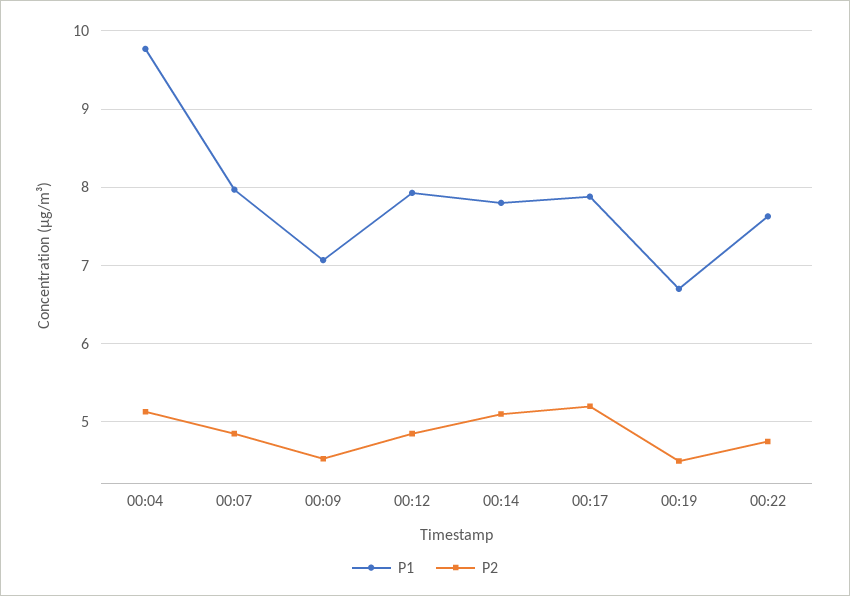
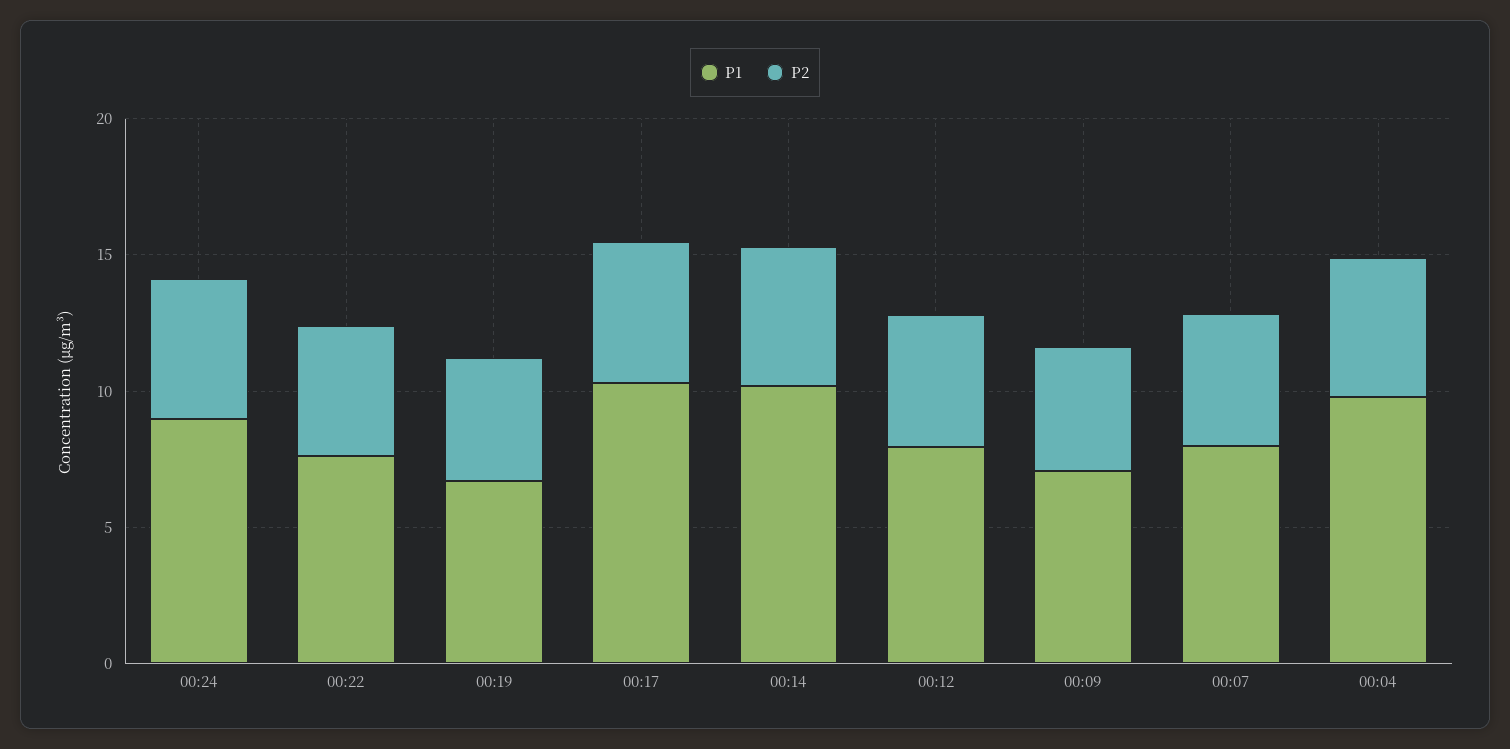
P1, 00:14: 7.8 -> 10
P1, 00:17: 7.9 -> 10
P1, 00:24: none -> 9
P2, 00:24: none -> 5

